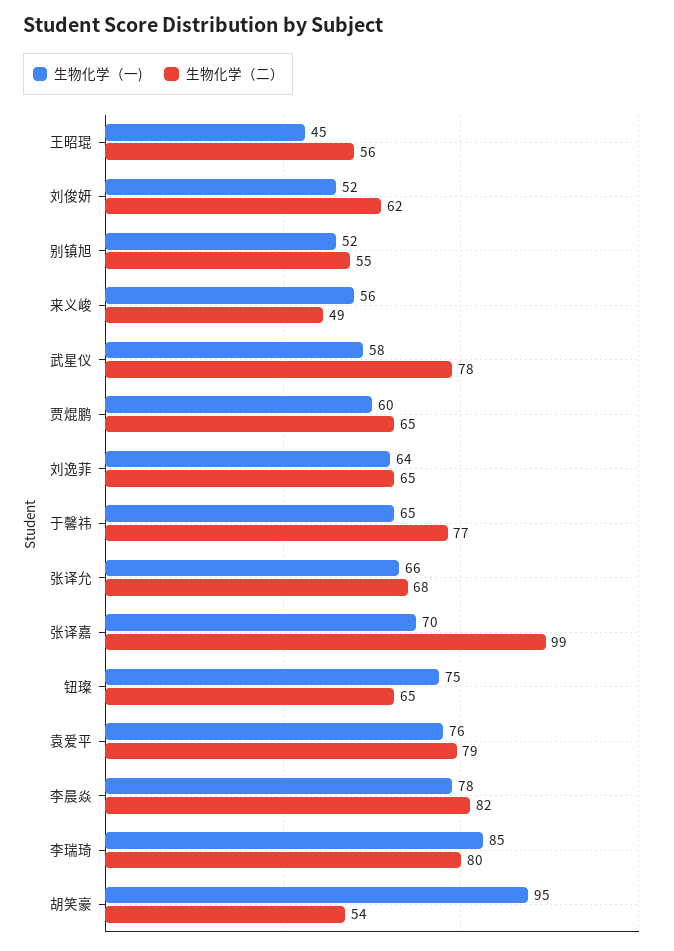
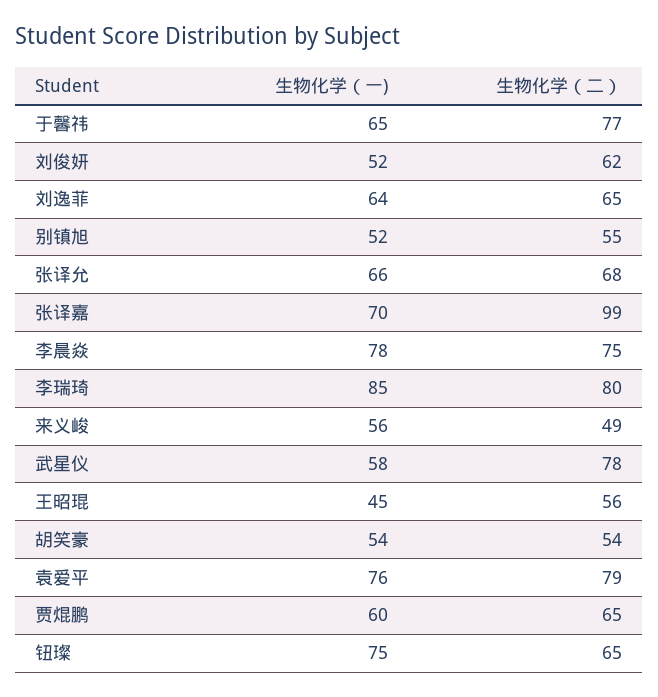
生物化学（二）, 李晨焱: 82 -> 75
生物化学（一), 胡笑豪: 95 -> 54

